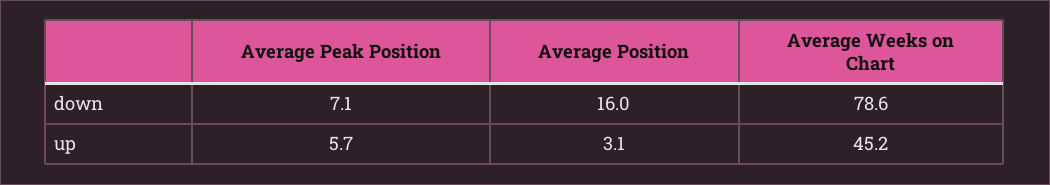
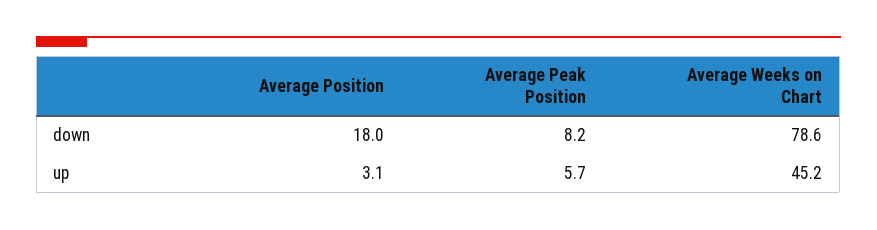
Average Peak Position, down: 7.1 -> 8.2
Average Position, down: 16 -> 18

